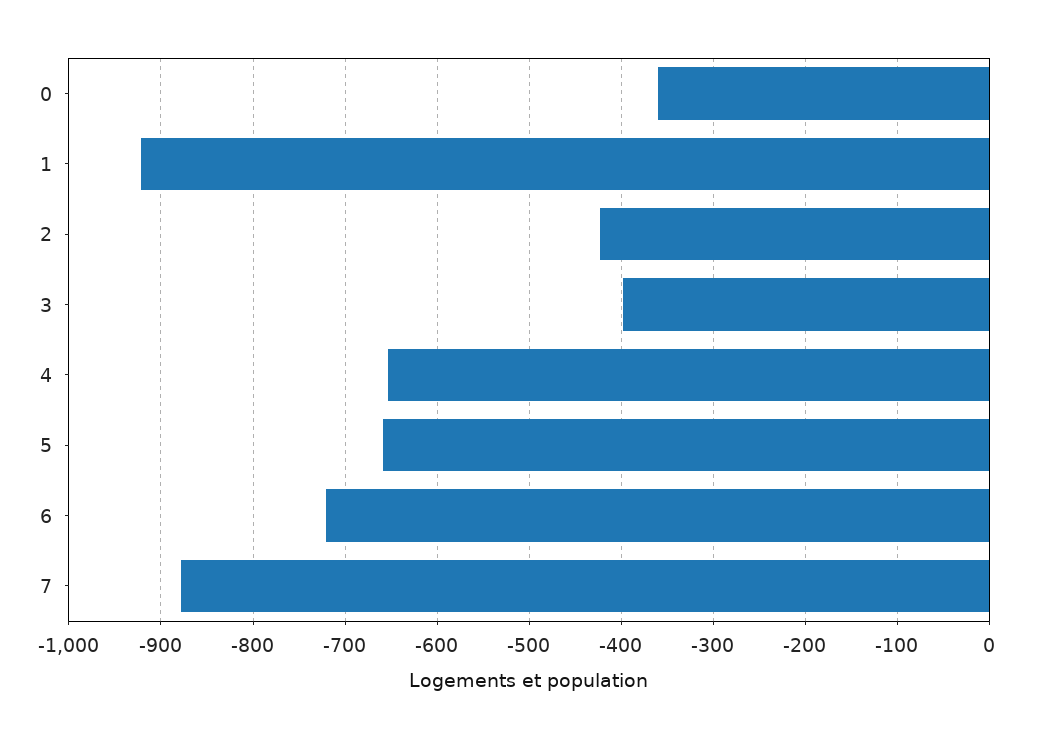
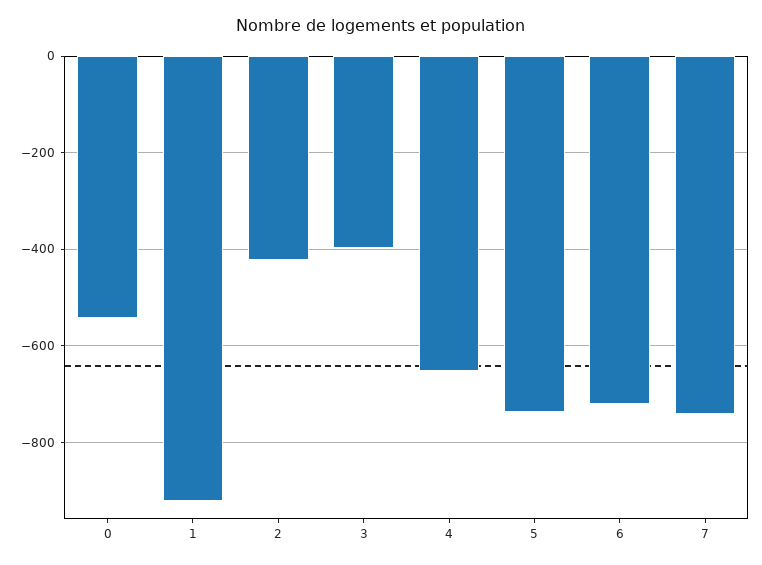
0: -360 -> -540
5: -660 -> -740
7: -880 -> -740

